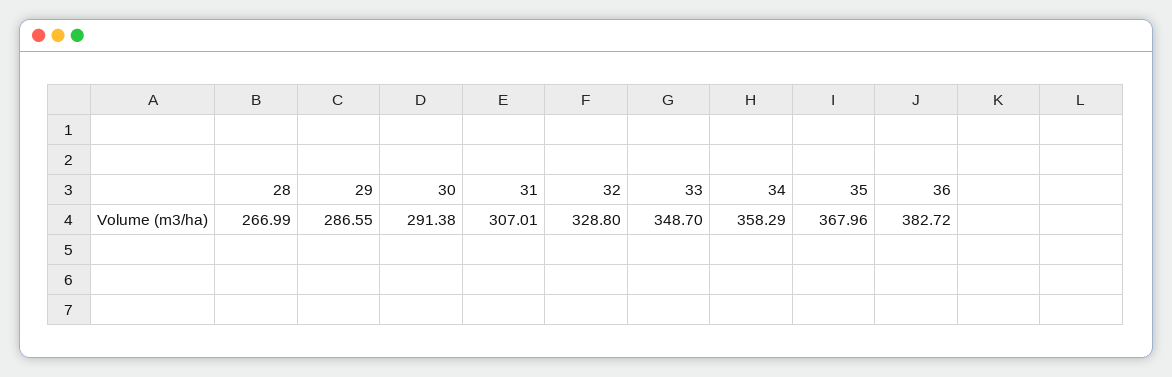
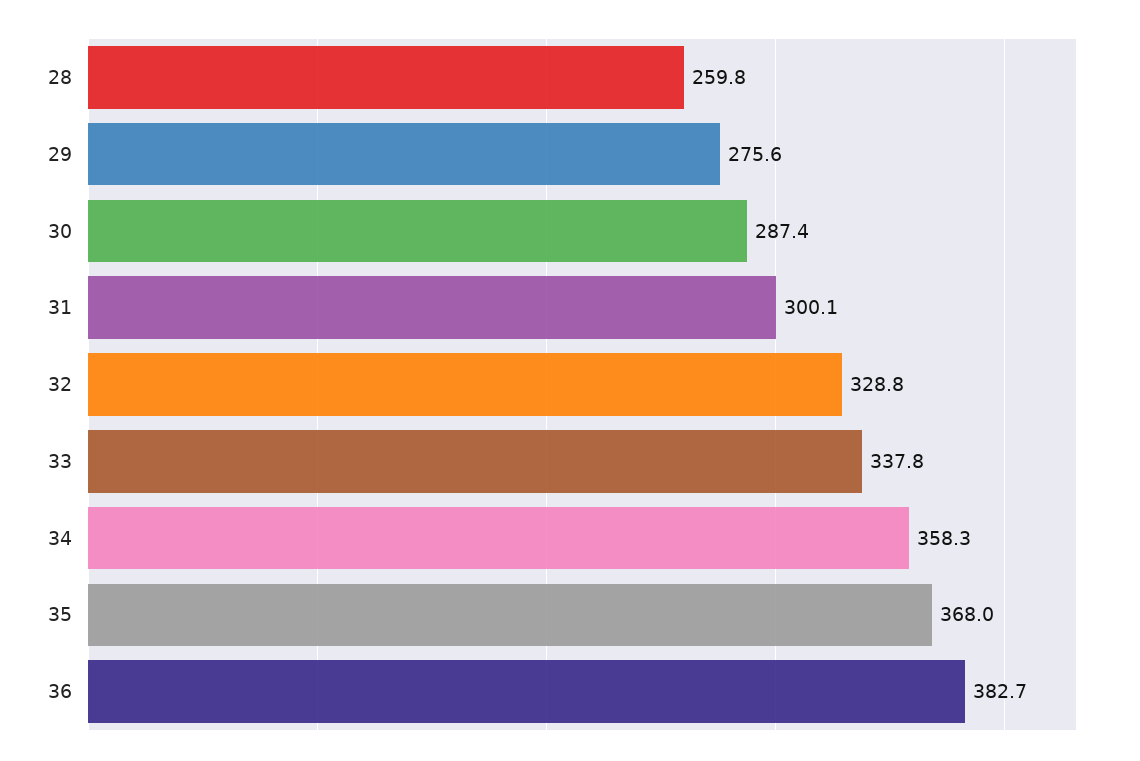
28: 266.99 -> 259.8
29: 286.55 -> 275.6
30: 291.38 -> 287.4
31: 307.01 -> 300.1
33: 348.7 -> 337.8

